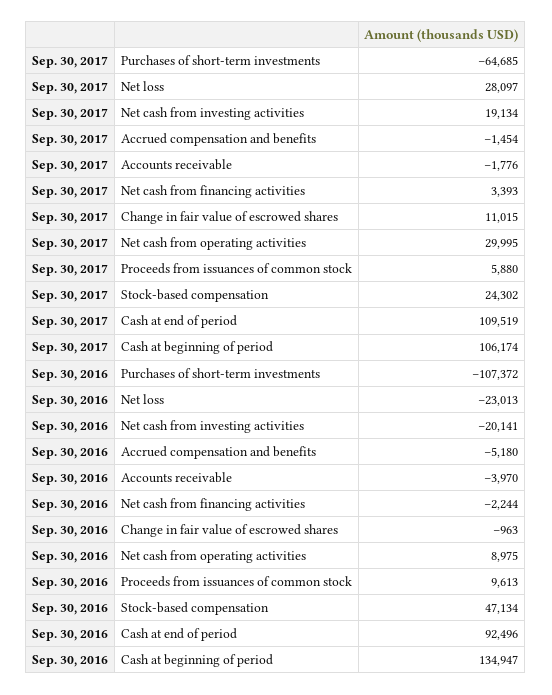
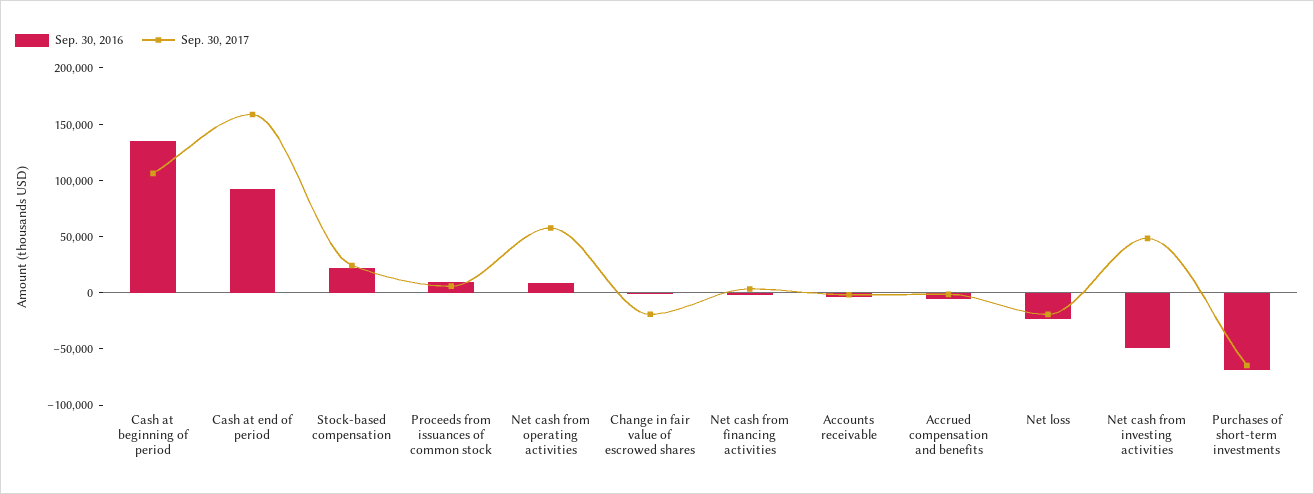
Sep. 30, 2017, Net loss: 28097 -> -20000
Sep. 30, 2017, Net cash from investing activities: 19134 -> 50000
Sep. 30, 2017, Change in fair value of escrowed shares: 11015 -> -20000
Sep. 30, 2017, Net cash from operating activities: 29995 -> 60000
Sep. 30, 2017, Cash at end of period: 109519 -> 160000
Sep. 30, 2016, Purchases of short-term investments: -107372 -> -70000
Sep. 30, 2016, Net cash from investing activities: -20141 -> -50000
Sep. 30, 2016, Stock-based compensation: 47134 -> 20000

